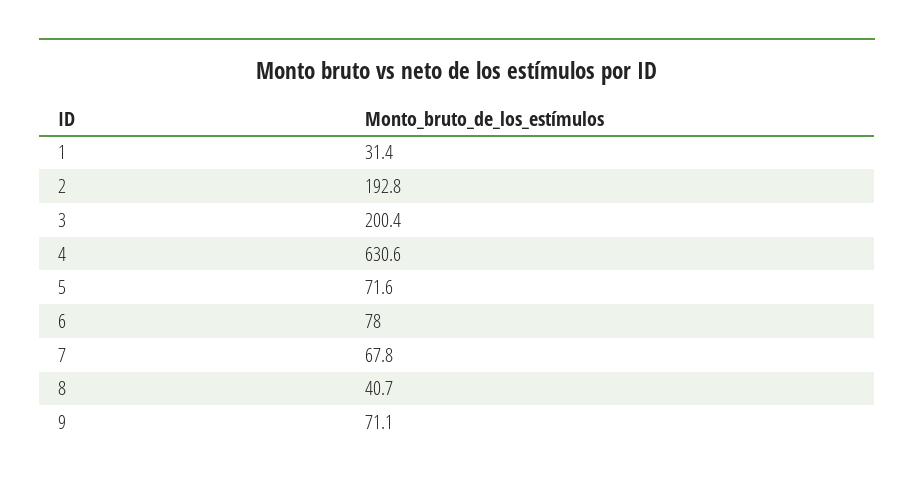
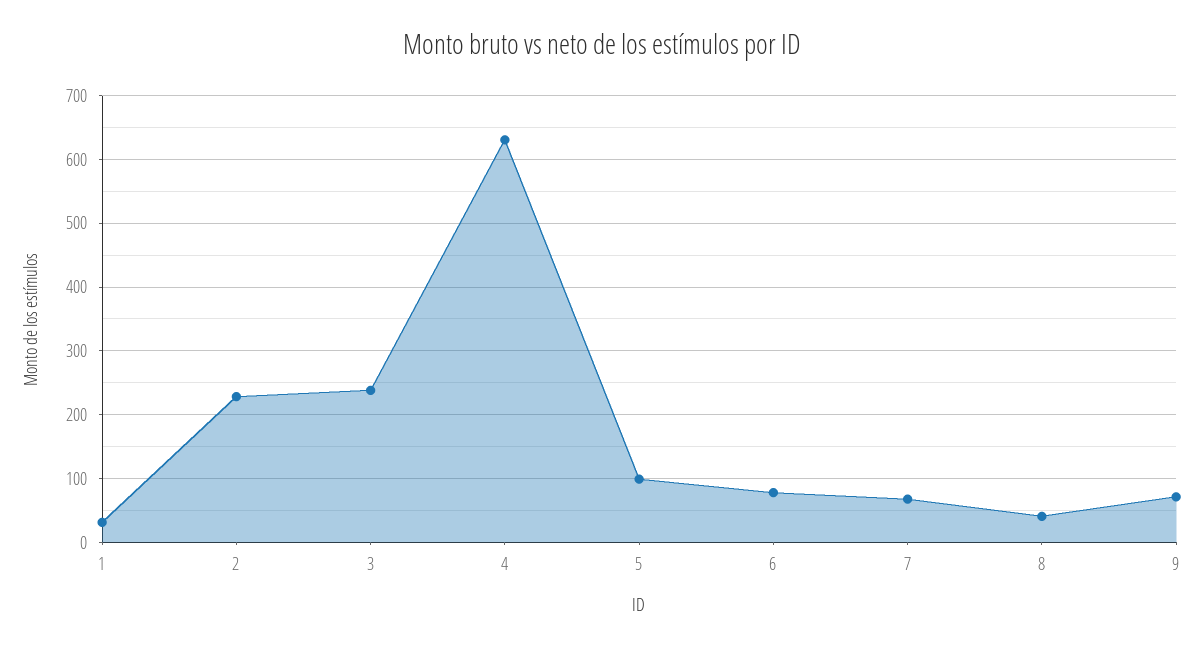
2: 192.8 -> 230
3: 200.4 -> 240
5: 71.6 -> 100

